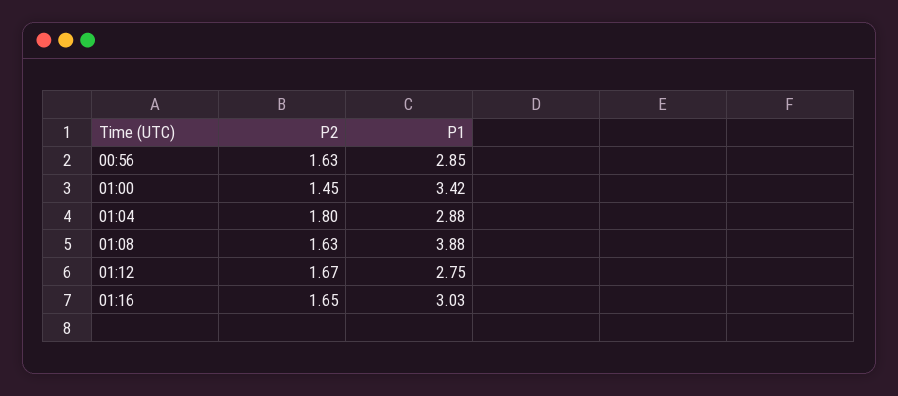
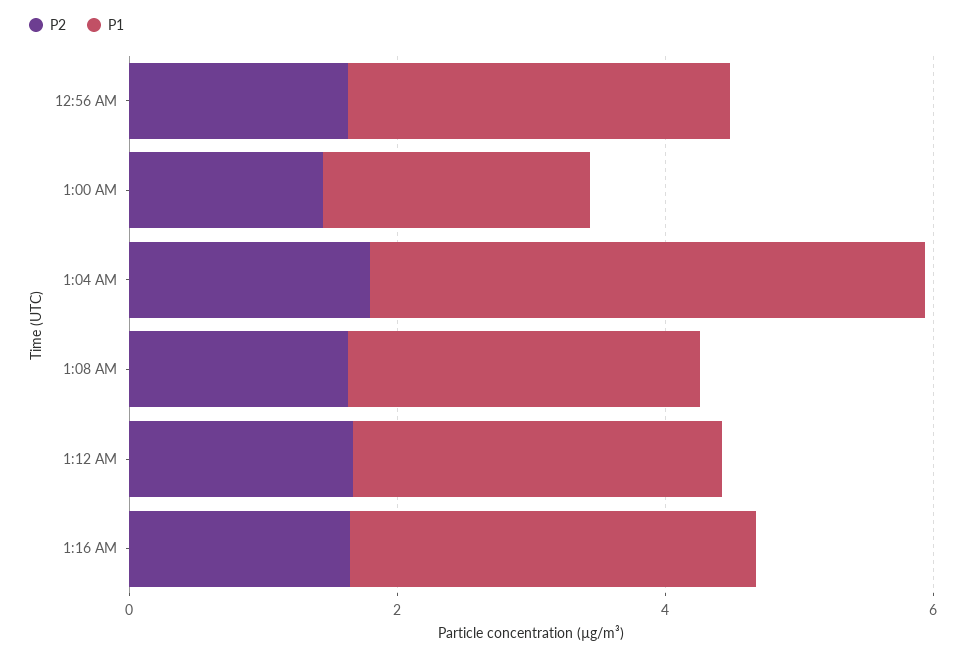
P1, 01:00: 3.42 -> 2
P1, 01:04: 2.88 -> 4
P1, 01:08: 3.88 -> 2.5

